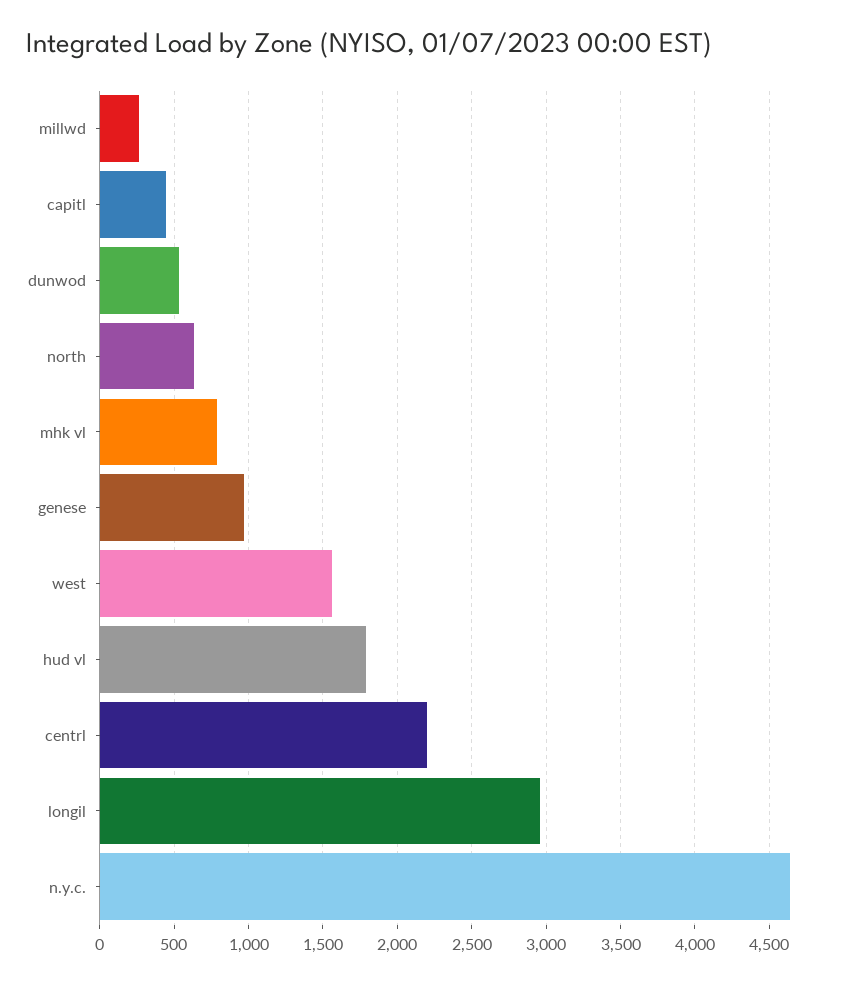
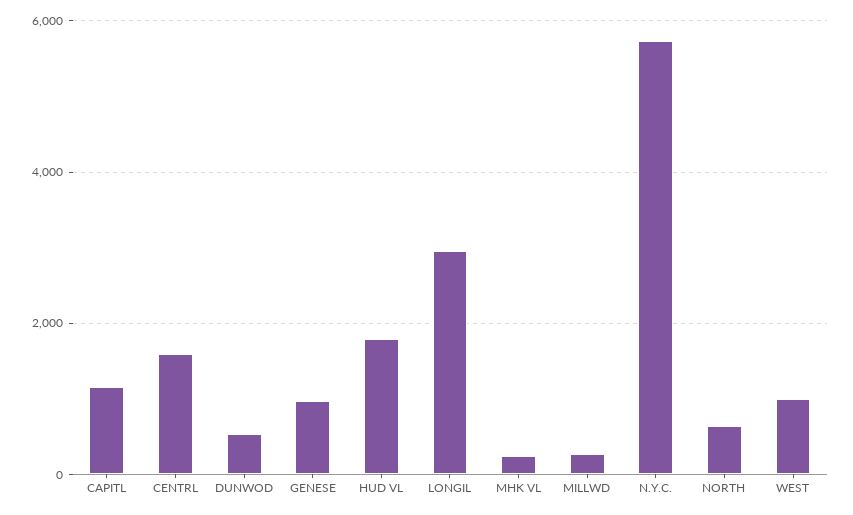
capitl: 450 -> 1200
mhk vl: 800 -> 200
west: 1550 -> 1000
centrl: 2200 -> 1600
n.y.c.: 4650 -> 5800

